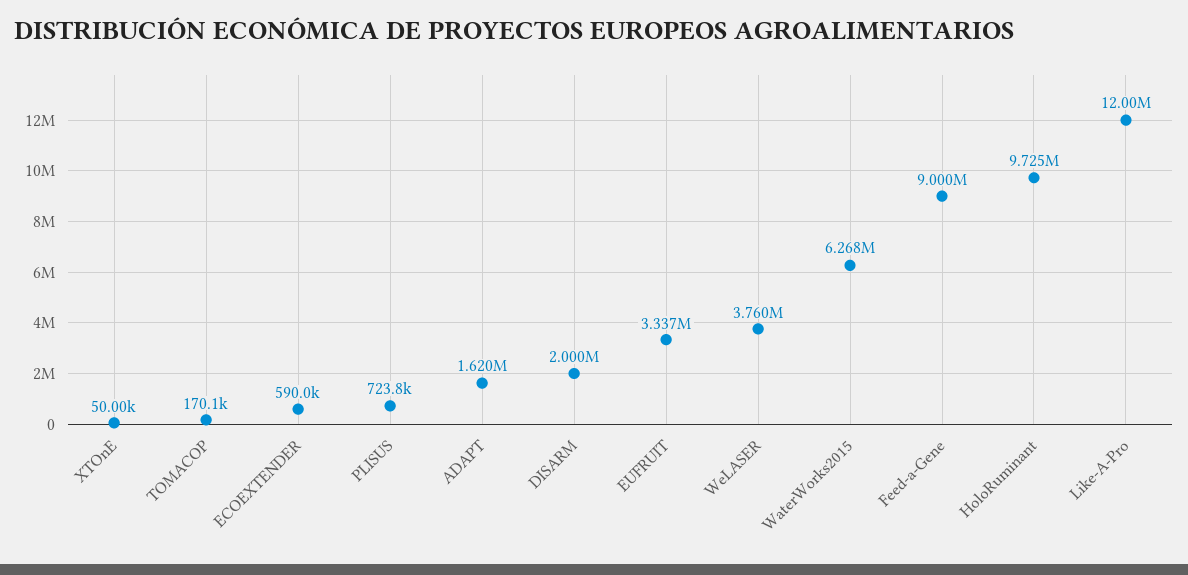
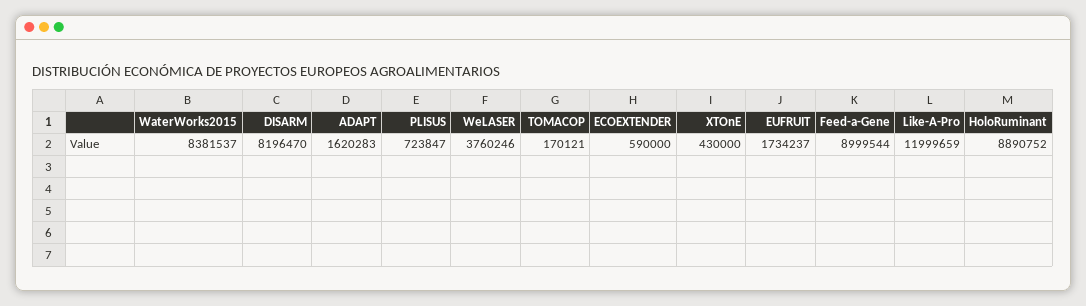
XTOnE: 50000 -> 430000
DISARM: 2000000 -> 8196470
EUFRUIT: 3337000 -> 1734237
WaterWorks2015: 6268000 -> 8381537
HoloRuminant: 9725000 -> 8890752

